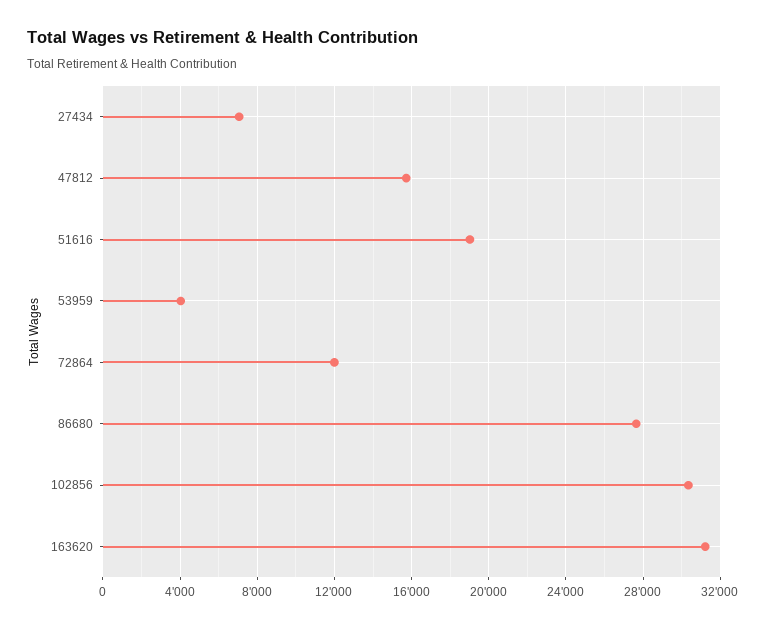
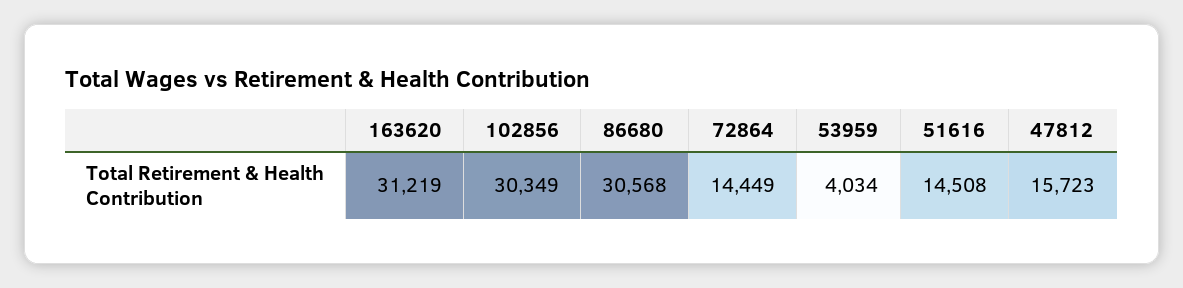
27434: 7000 -> none
51616: 19000 -> 14508
72864: 12000 -> 14449
86680: 27500 -> 30568

